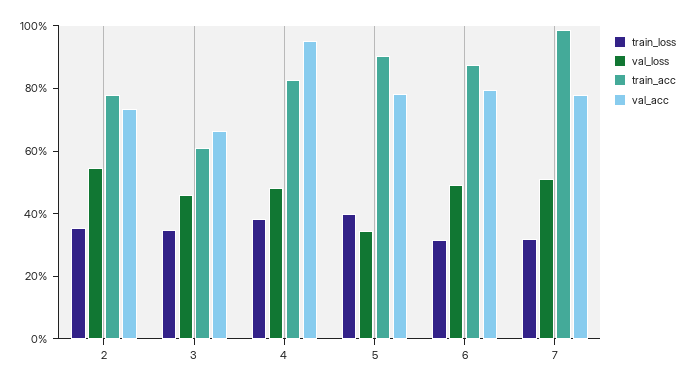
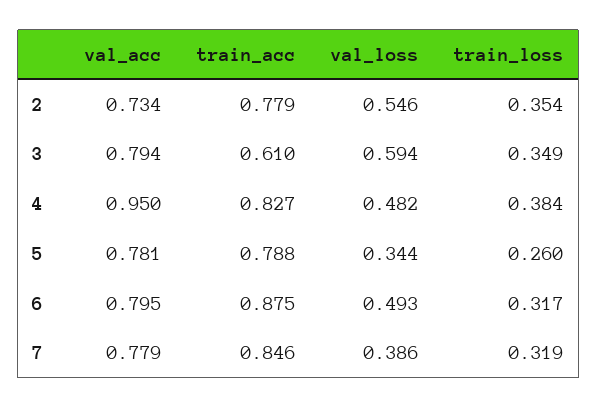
val_loss, 3: 0.45 -> 0.594
val_acc, 3: 0.65 -> 0.794
train_loss, 5: 0.4 -> 0.26
train_acc, 5: 0.9 -> 0.788
val_loss, 7: 0.5 -> 0.386
train_acc, 7: 1 -> 0.846

